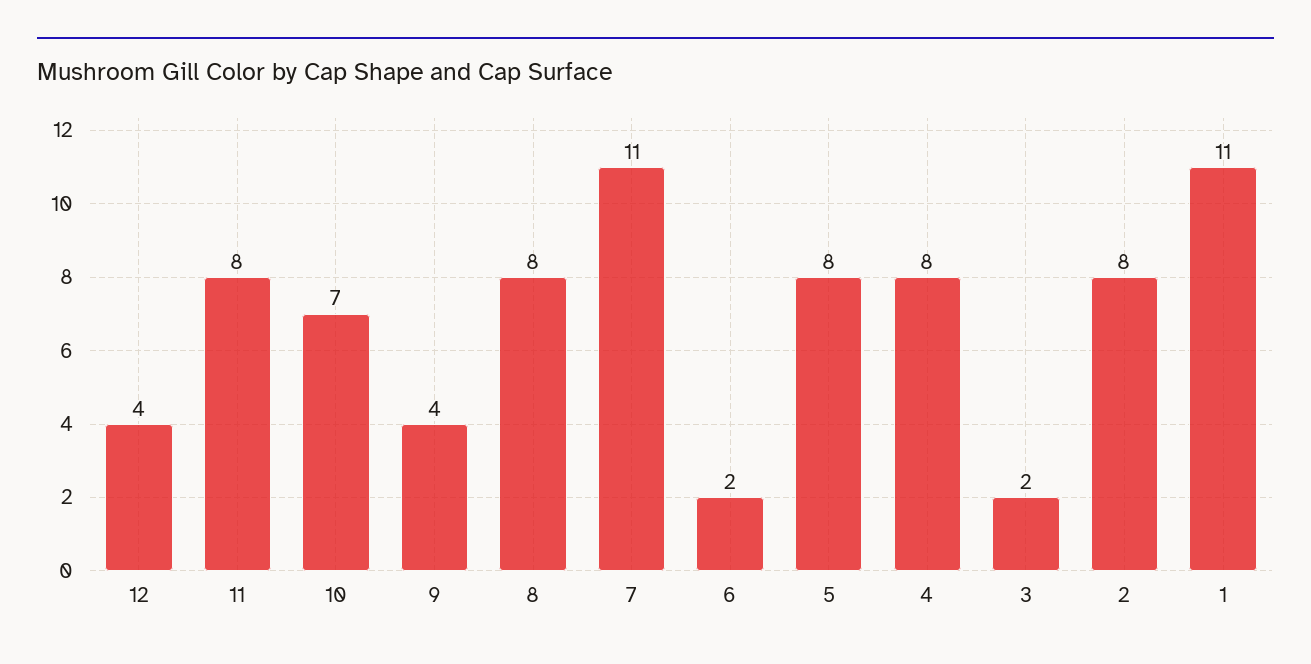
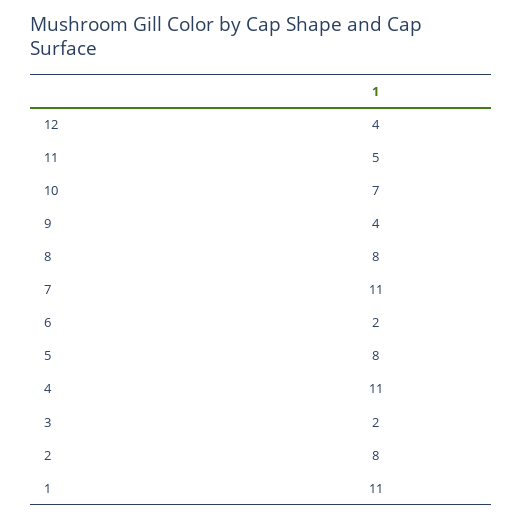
11: 8 -> 5
4: 8 -> 11

